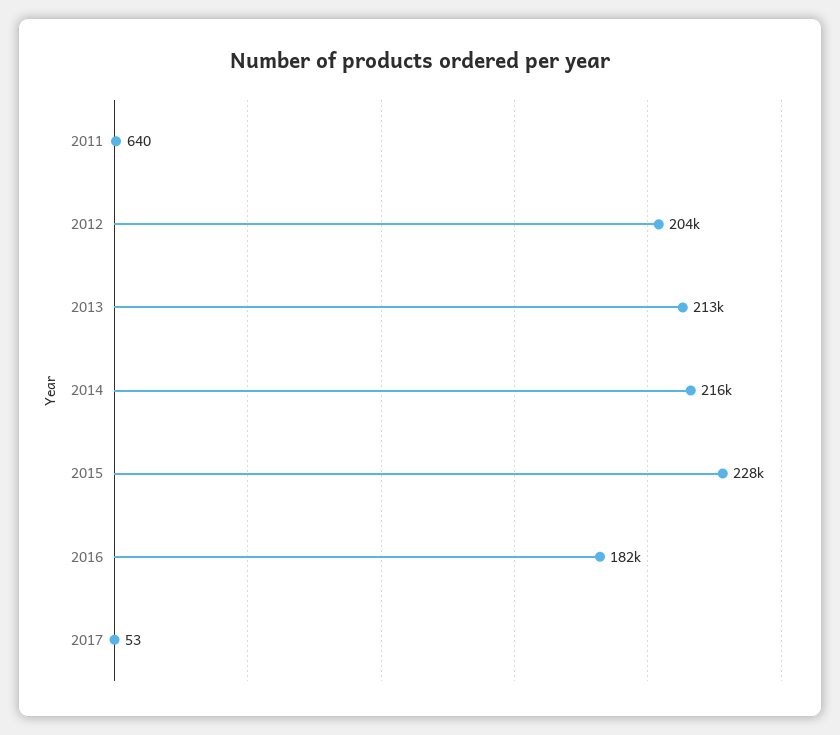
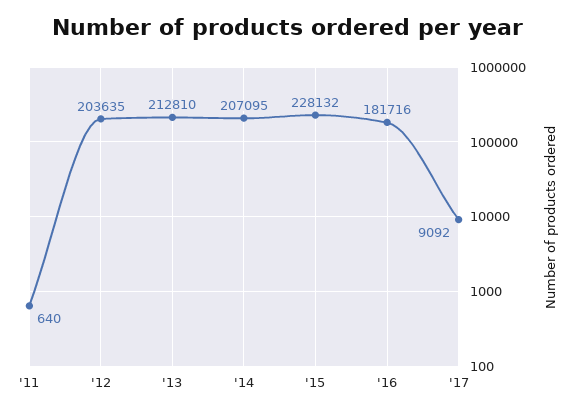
2014: 216000 -> 207095
2017: 53 -> 9092

